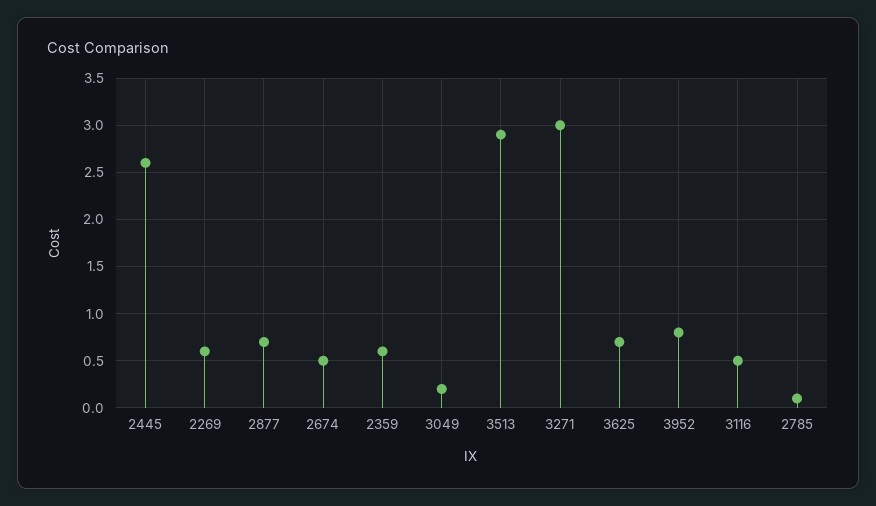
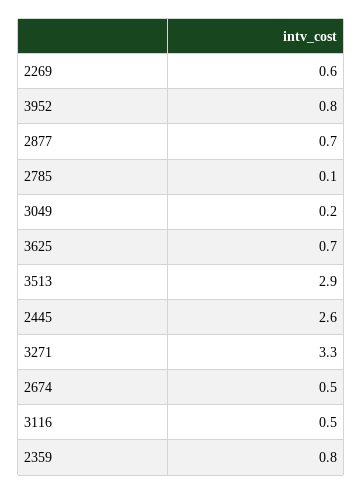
2359: 0.6 -> 0.8
3271: 3 -> 3.3

